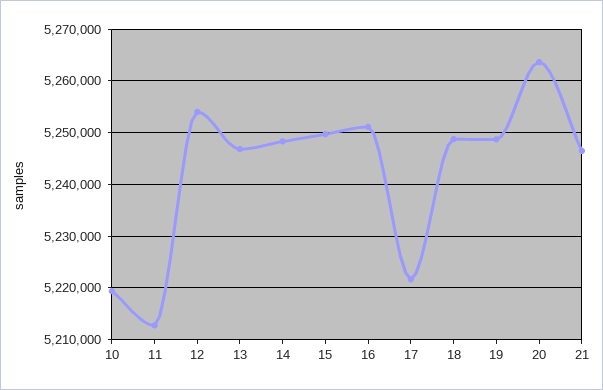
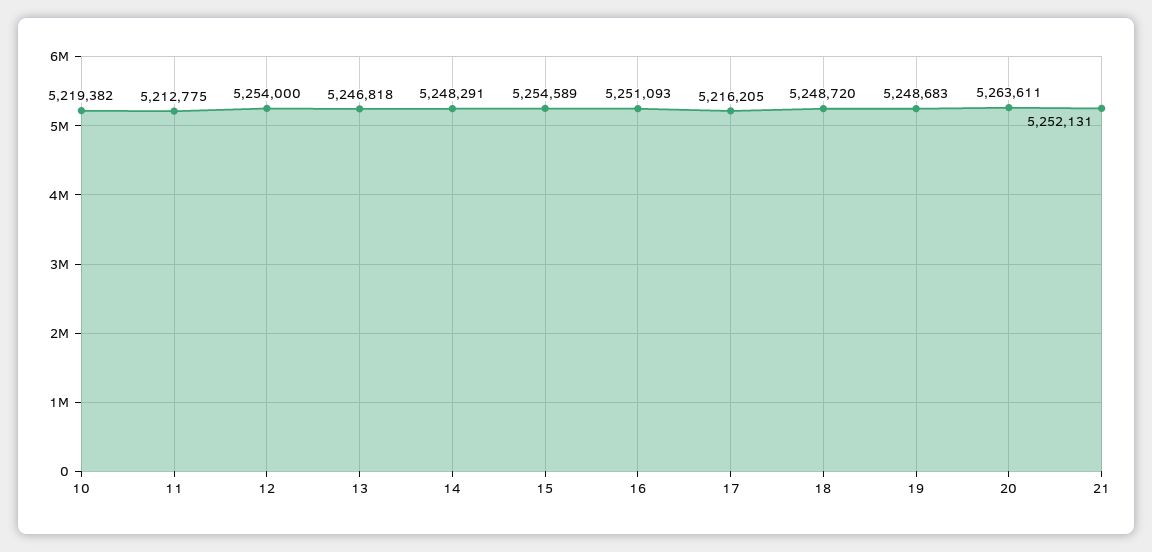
15: 5250000 -> 5254589
17: 5222000 -> 5216205
21: 5246000 -> 5252131

